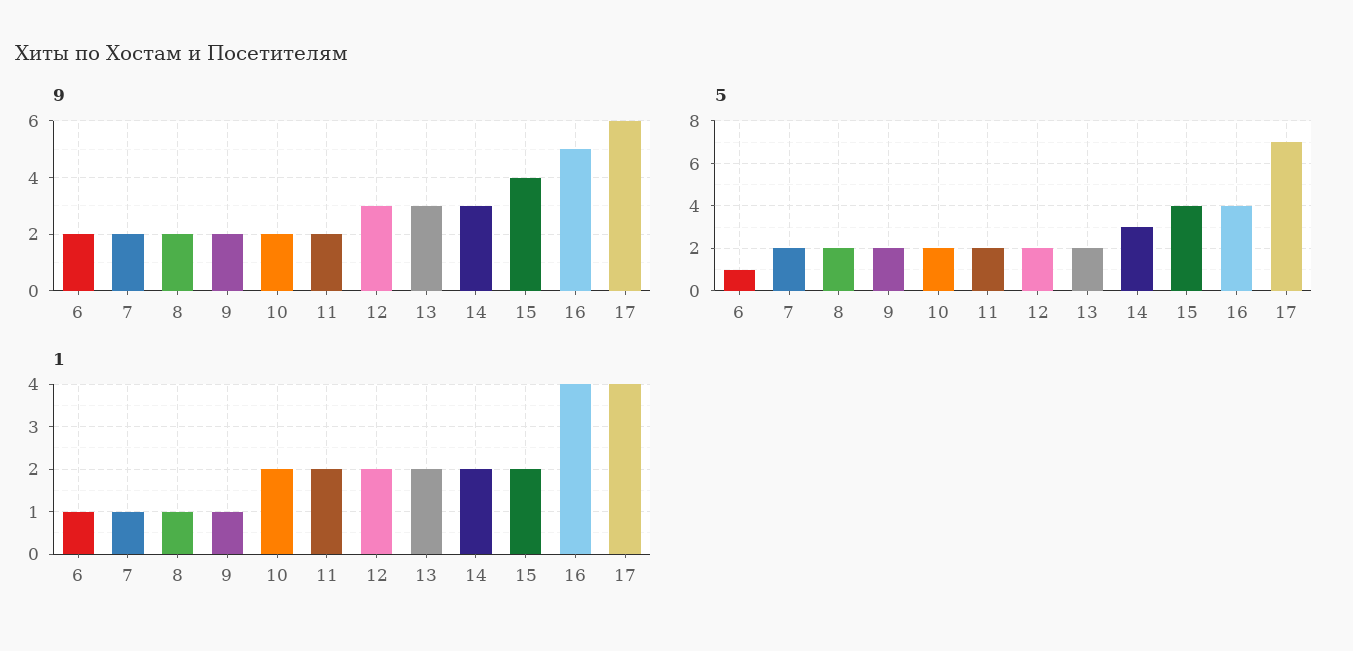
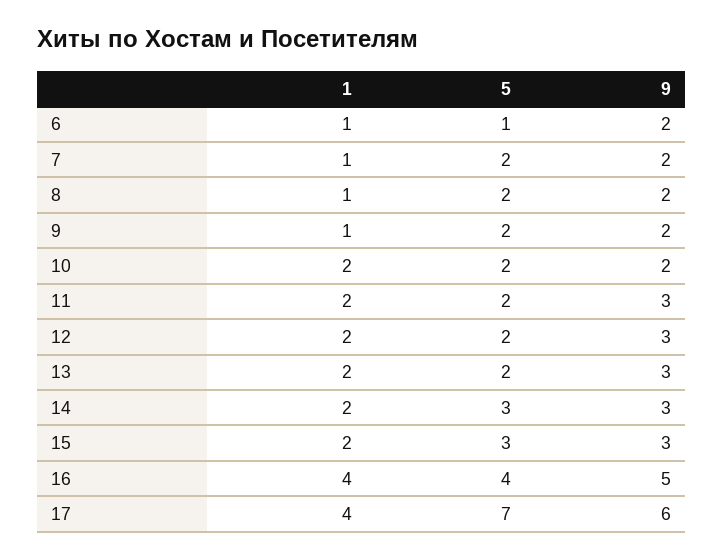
9, 11: 2 -> 3
9, 15: 4 -> 3
5, 15: 4 -> 3

